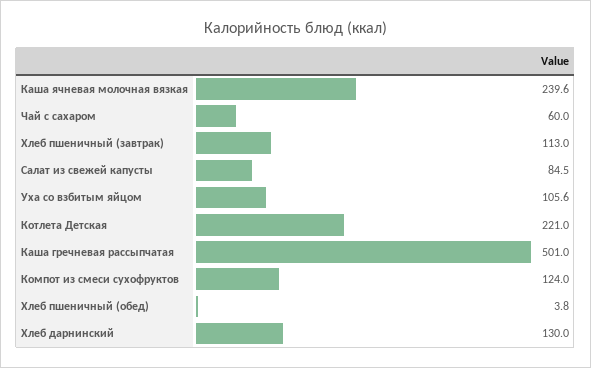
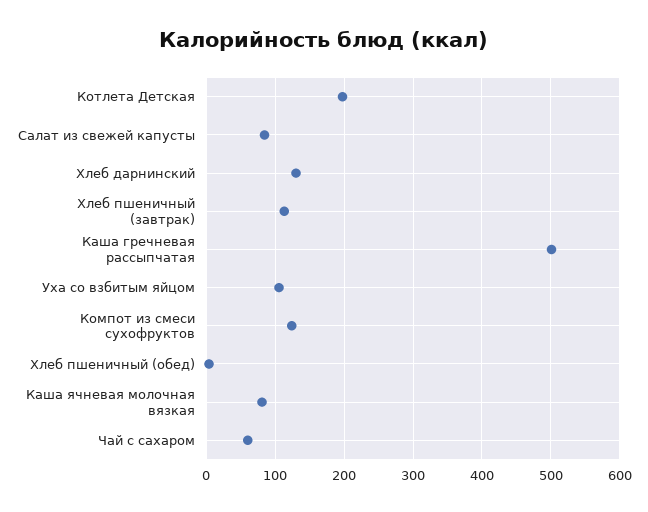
Каша ячневая молочная вязкая: 239.6 -> 80
Котлета Детская: 221 -> 200

